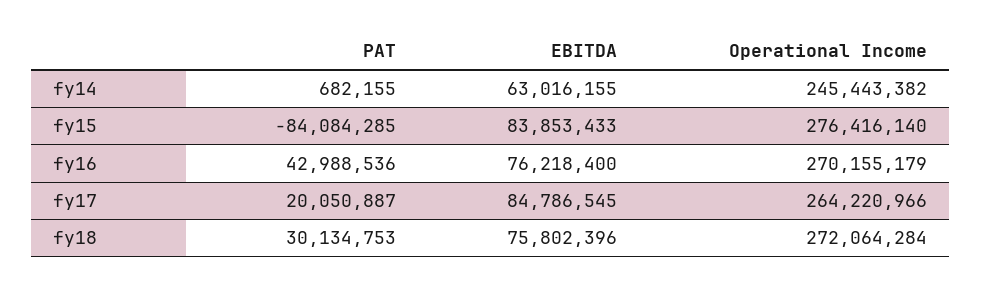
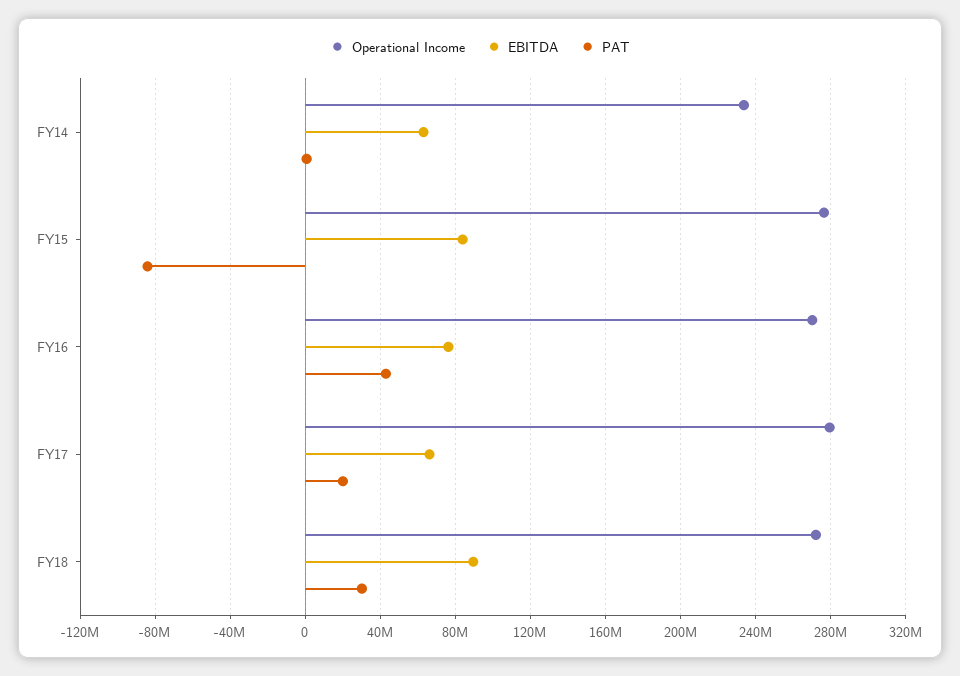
Operational Income, fy14: 245443382 -> 235000000
EBITDA, fy17: 84786545 -> 65000000
Operational Income, fy17: 264220966 -> 280000000
EBITDA, fy18: 75802396 -> 90000000

